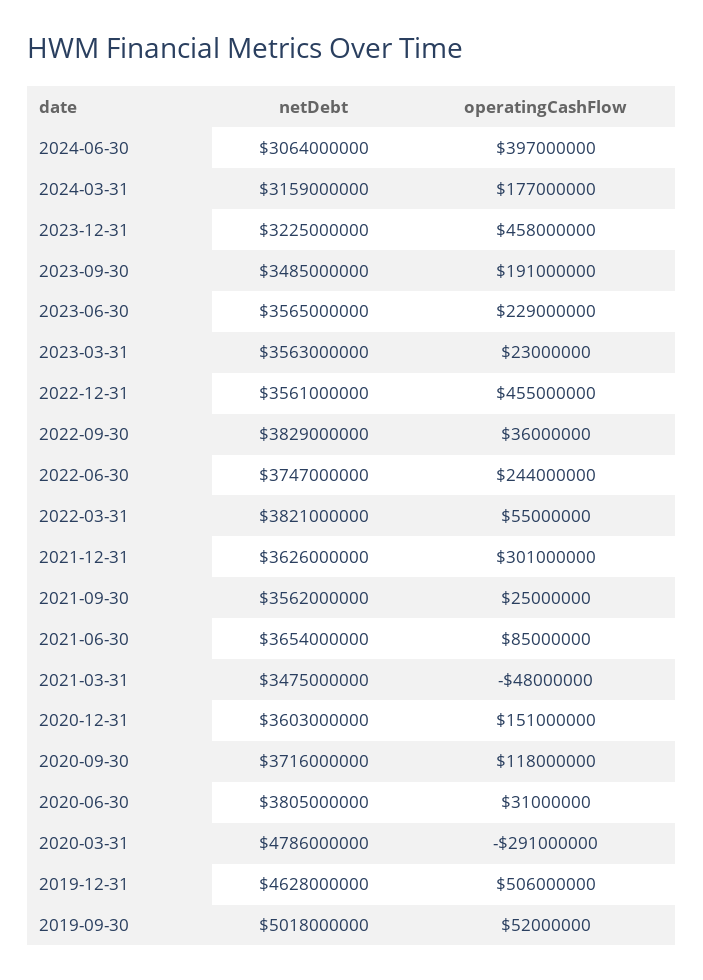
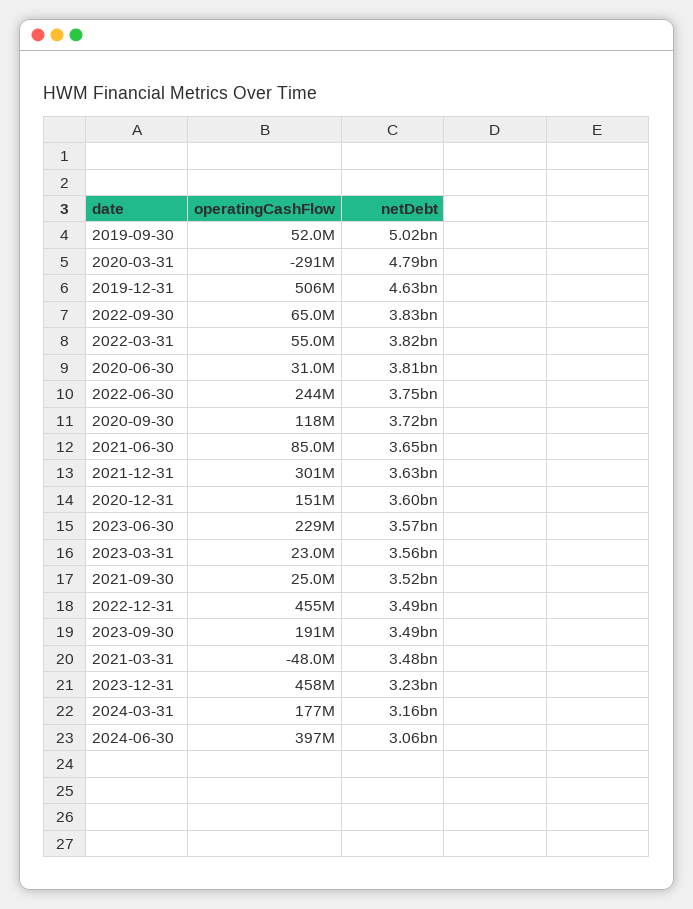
netDebt, 2022-12-31: 3561000000 -> 3490000000
operatingCashFlow, 2022-09-30: 36000000 -> 65000000
netDebt, 2021-09-30: 3562000000 -> 3520000000

